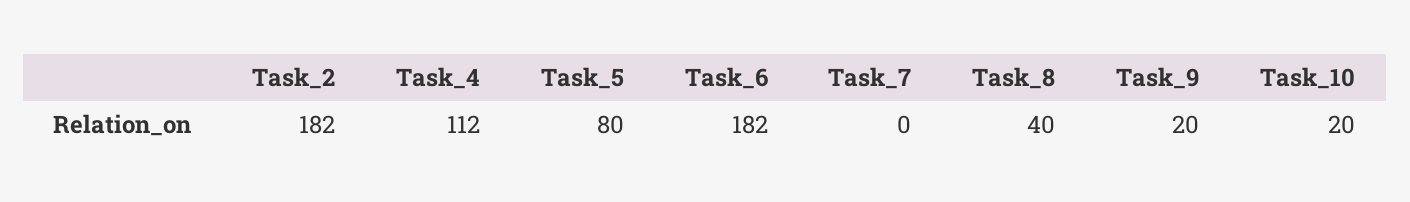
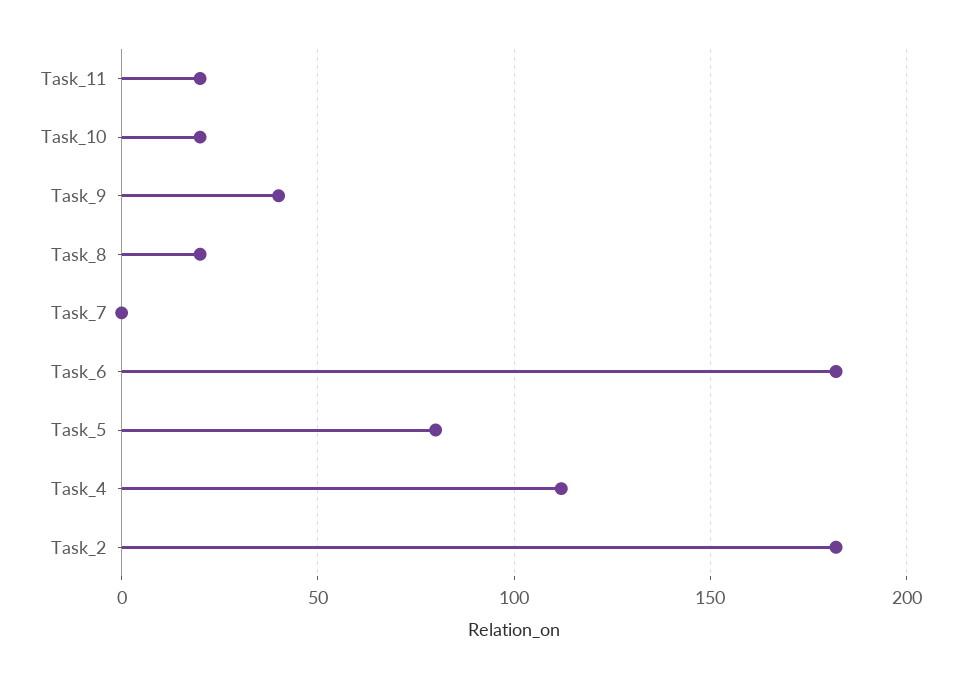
Task_8: 40 -> 20
Task_9: 20 -> 40
Task_11: none -> 20

